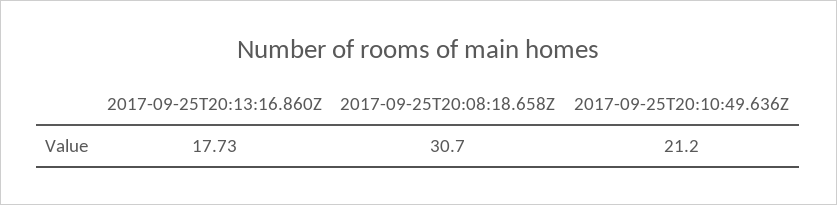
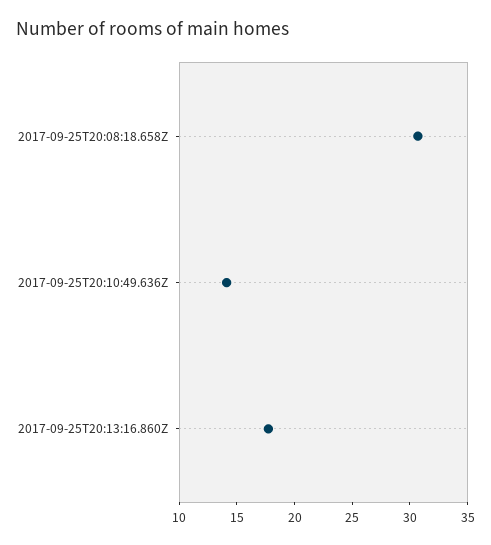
2017-09-25T20:10:49.636Z: 21.2 -> 14

